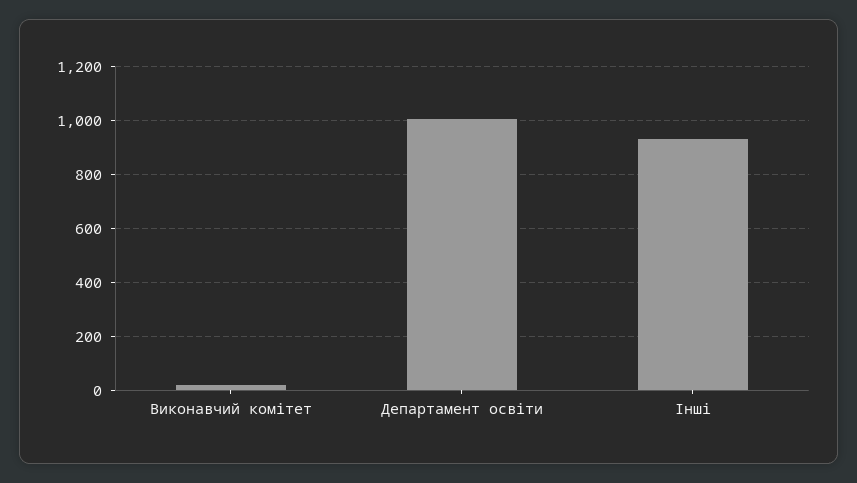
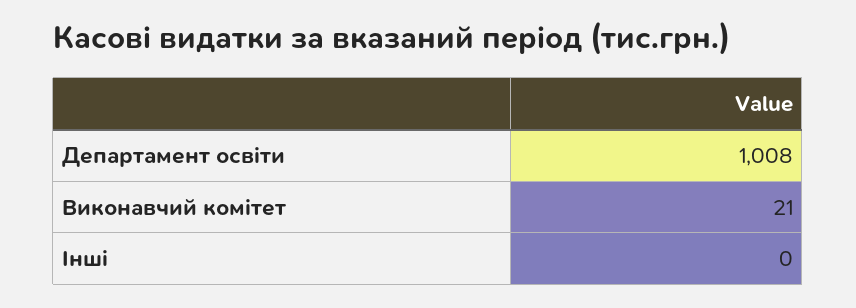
Інші: 925 -> 0

